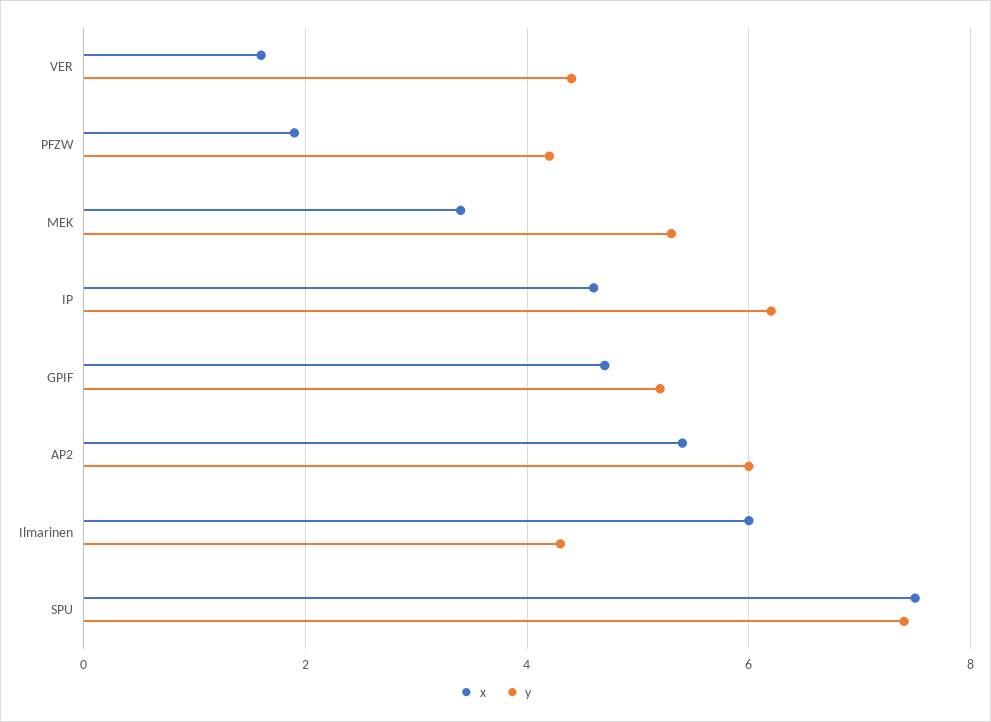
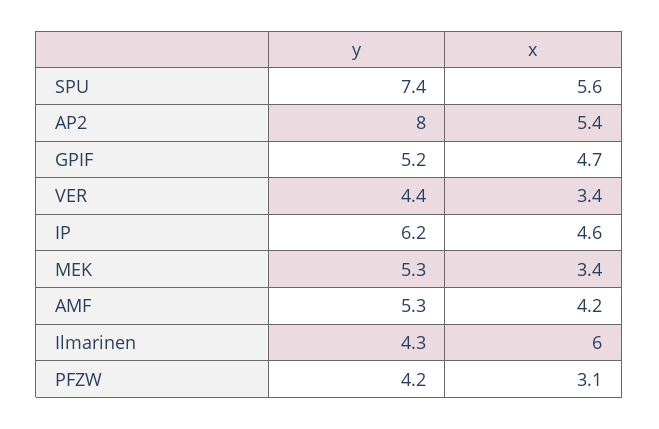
x, VER: 1.5 -> 3.4
x, PFZW: 2 -> 3.1
y, AP2: 6 -> 8
x, SPU: 7.5 -> 5.6
y, AMF: none -> 5.3
x, AMF: none -> 4.2

